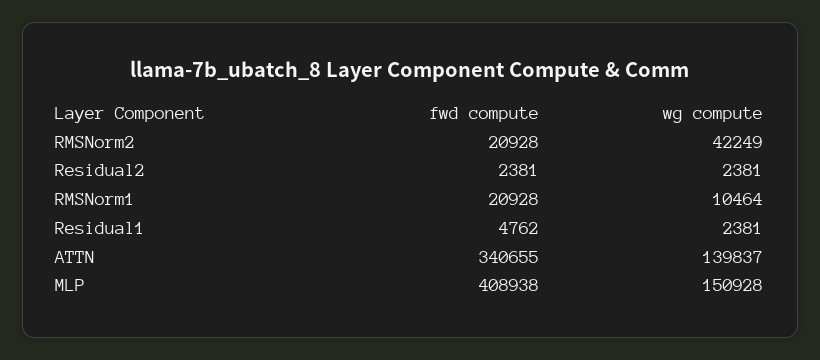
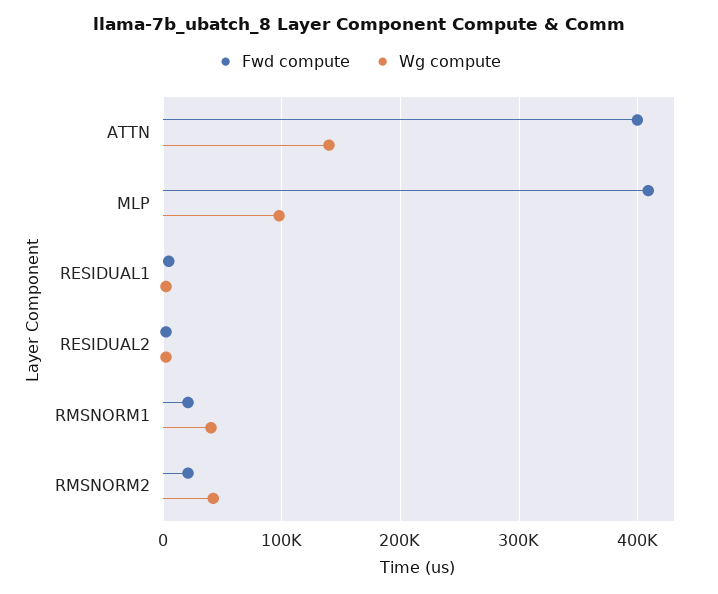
wg compute, RMSNorm1: 10464 -> 40000
fwd compute, ATTN: 340655 -> 400000
wg compute, MLP: 150928 -> 100000

